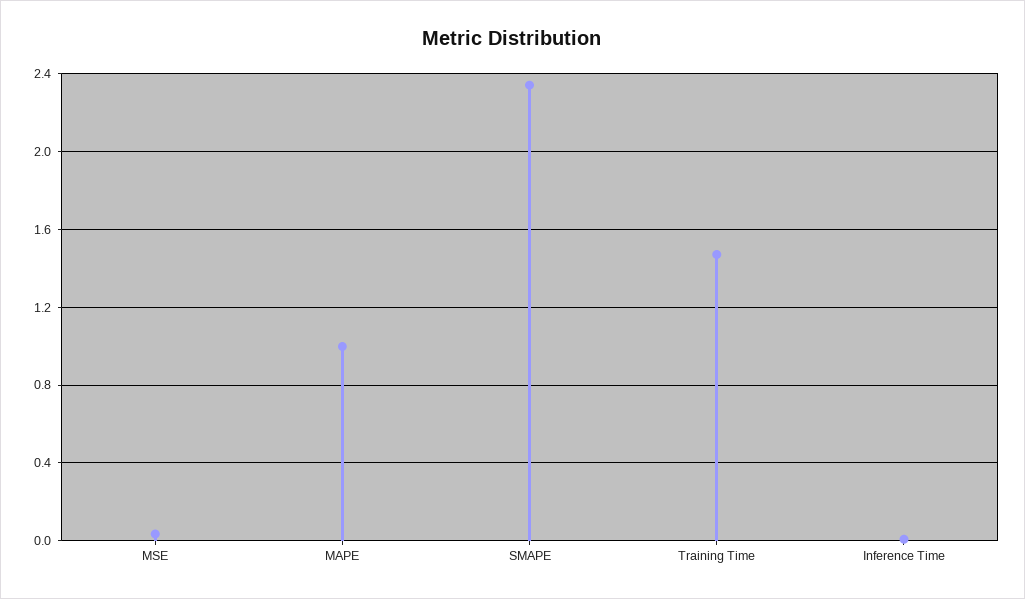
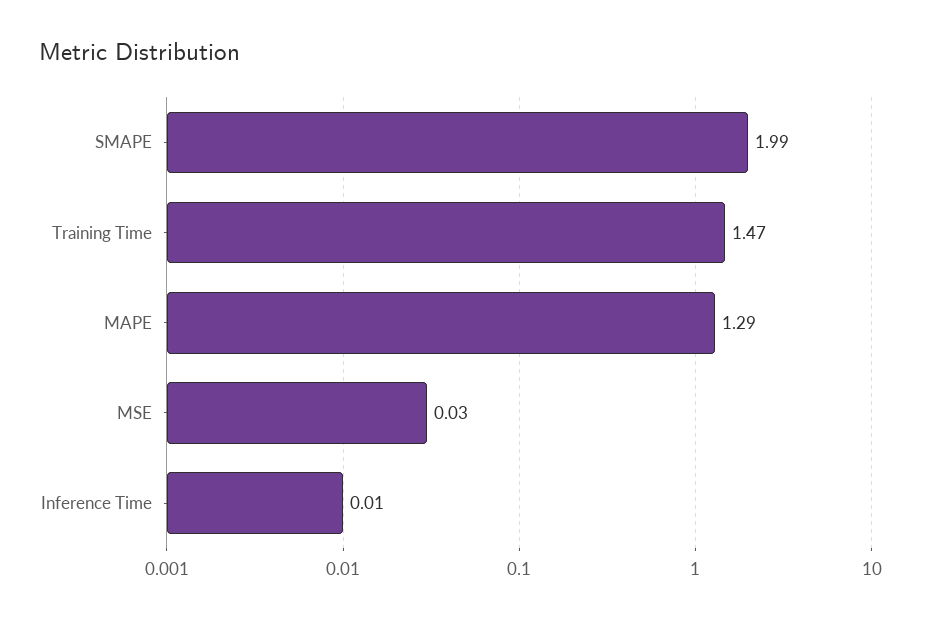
MAPE: 1 -> 1.29
SMAPE: 2.35 -> 1.99

